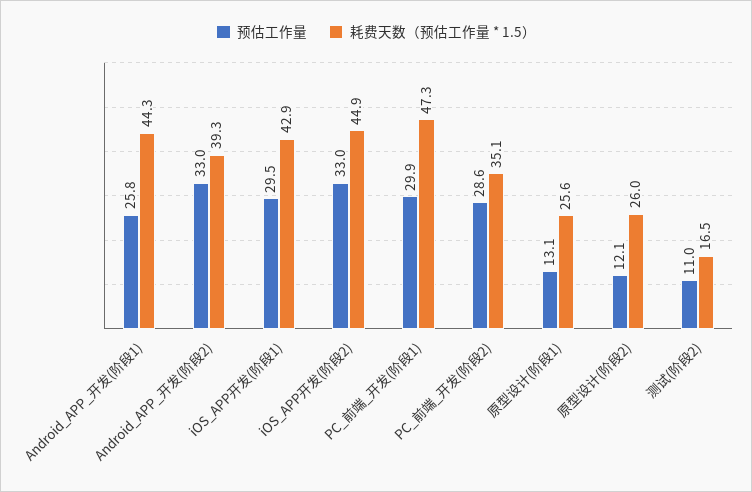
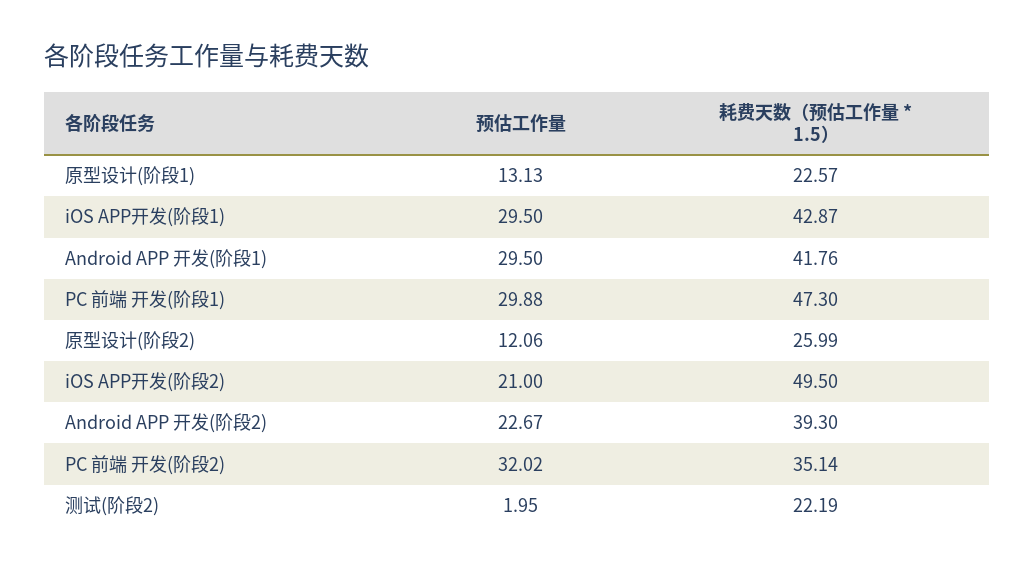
预估工作量, Android_APP_开发(阶段1): 25.8 -> 29.5
耗费天数（预估工作量 * 1.5）, Android_APP_开发(阶段1): 44.3 -> 41.76
预估工作量, Android_APP_开发(阶段2): 33 -> 22.67
预估工作量, iOS_APP开发(阶段2): 33 -> 21
耗费天数（预估工作量 * 1.5）, iOS_APP开发(阶段2): 44.9 -> 49.5
预估工作量, PC_前端_开发(阶段2): 28.6 -> 32.02
耗费天数（预估工作量 * 1.5）, 原型设计(阶段1): 25.6 -> 22.57
预估工作量, 测试(阶段2): 11 -> 1.95
耗费天数（预估工作量 * 1.5）, 测试(阶段2): 16.5 -> 22.19

